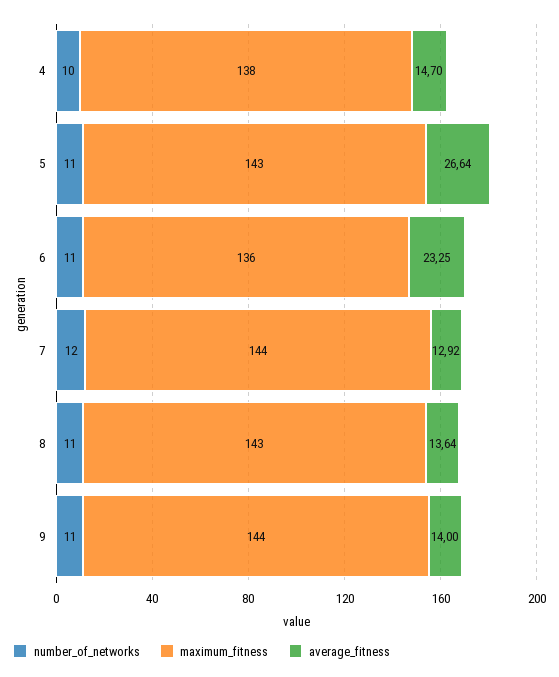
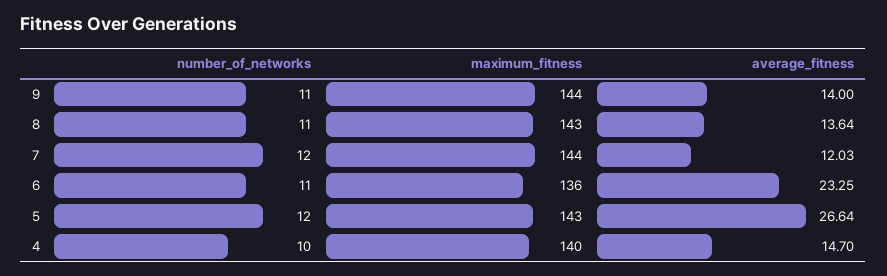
maximum_fitness, 4: 138 -> 140
number_of_networks, 5: 11 -> 12
average_fitness, 7: 12.92 -> 12.03

